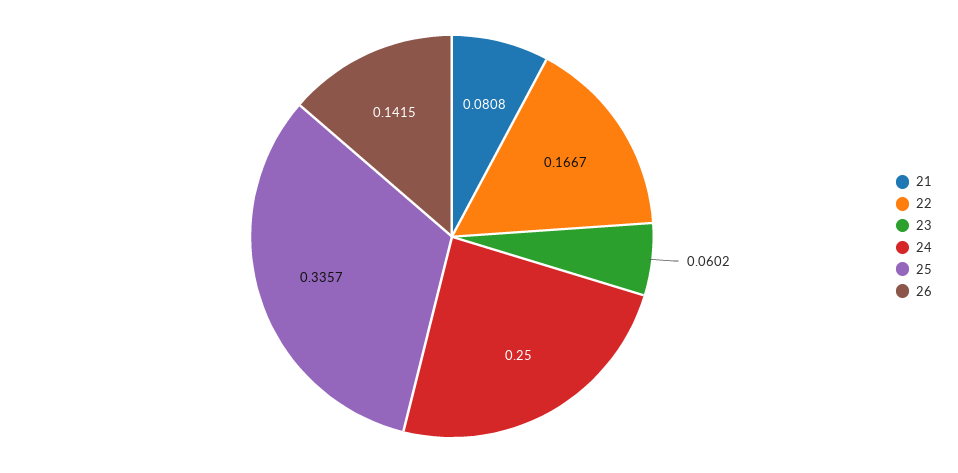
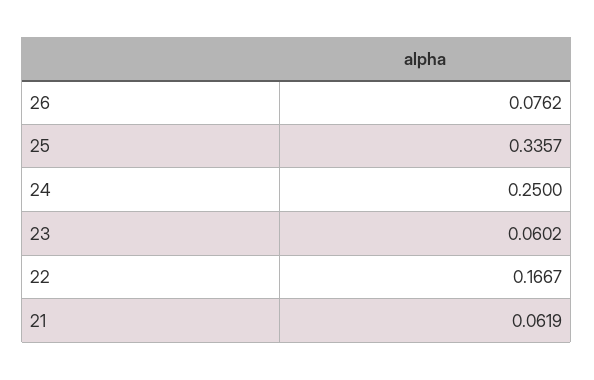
21: 0.0808 -> 0.0619
26: 0.1415 -> 0.0762

